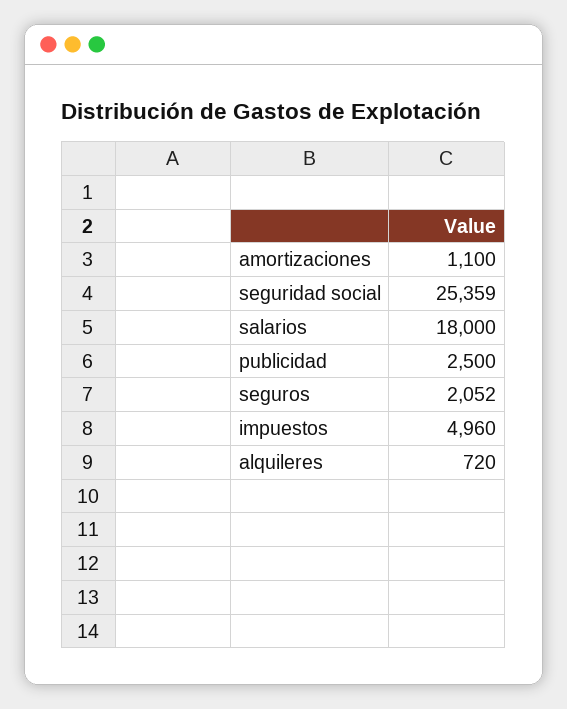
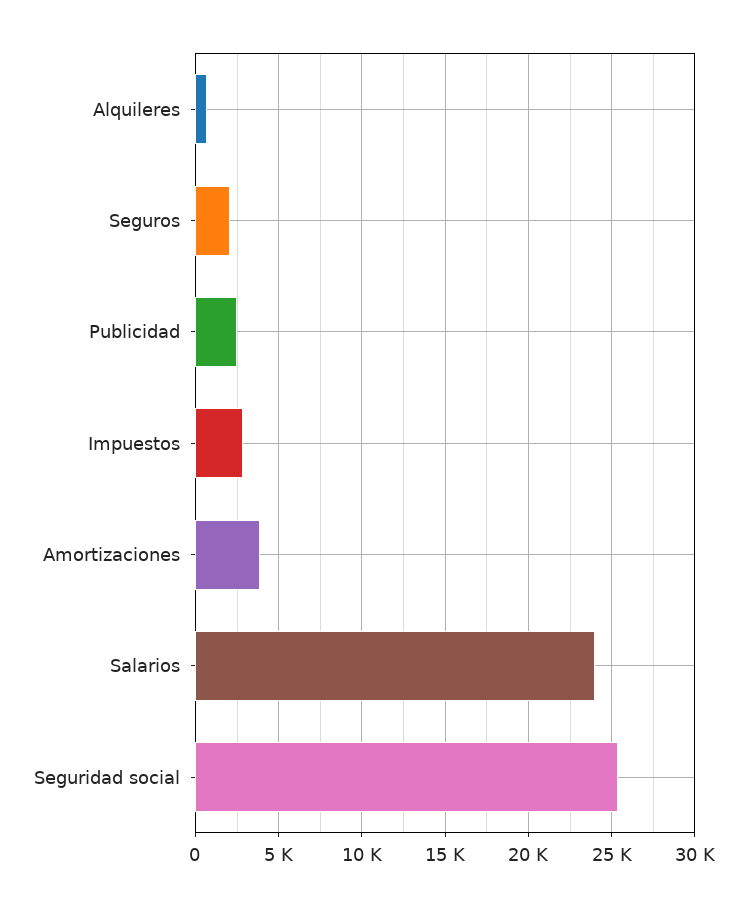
amortizaciones: 1100 -> 4000
salarios: 18000 -> 24000
impuestos: 4960 -> 3000

